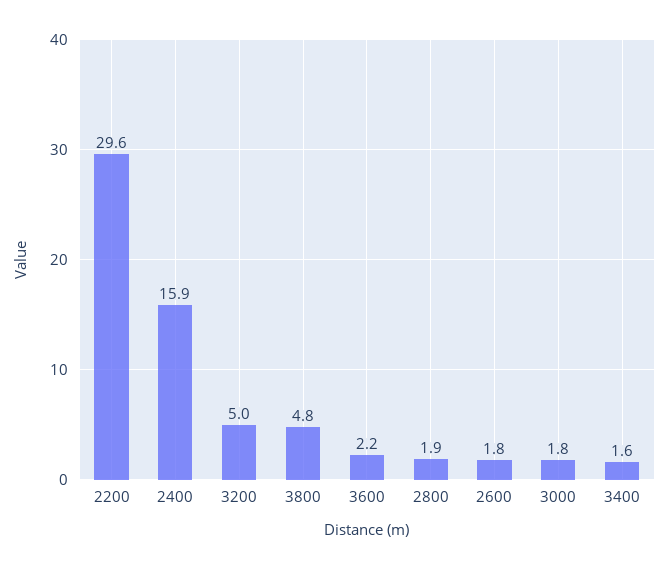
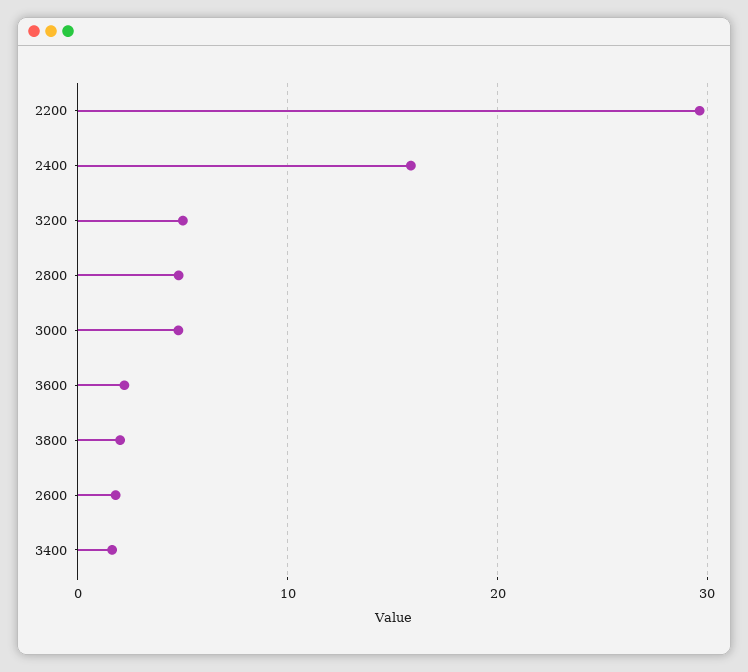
3800: 4.8 -> 2
2800: 1.9 -> 5
3000: 1.8 -> 5

